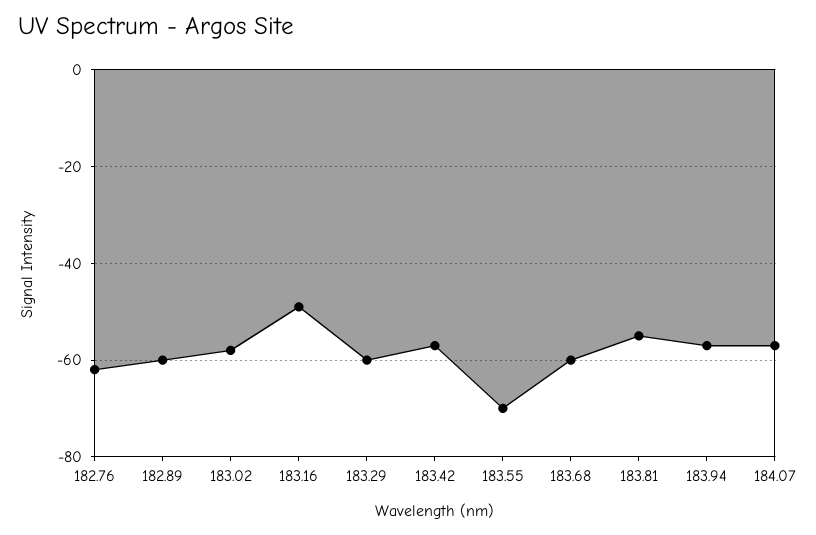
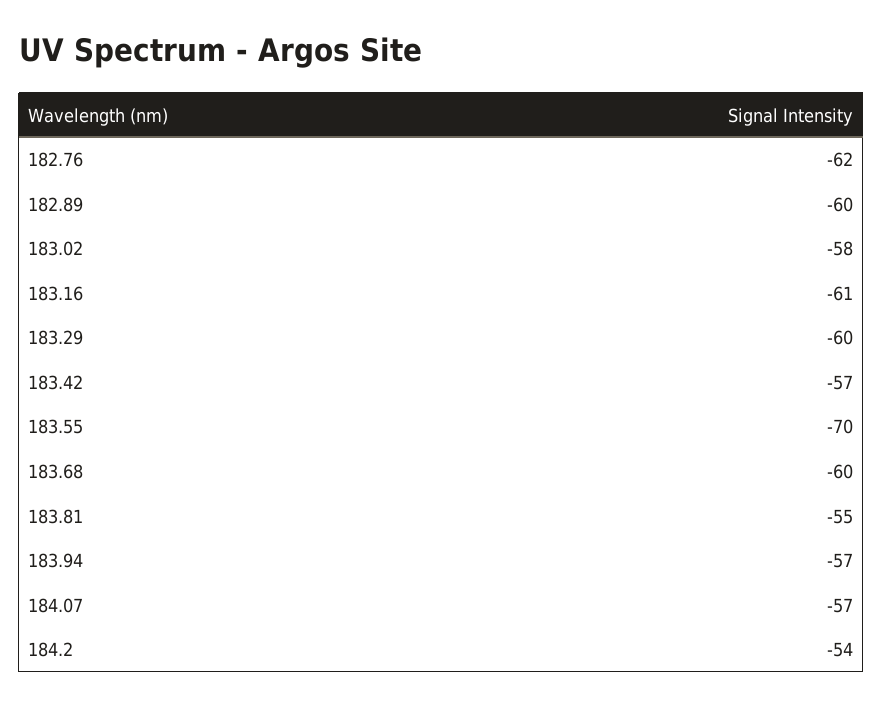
183.16: -50 -> -61
184.2: none -> -54

